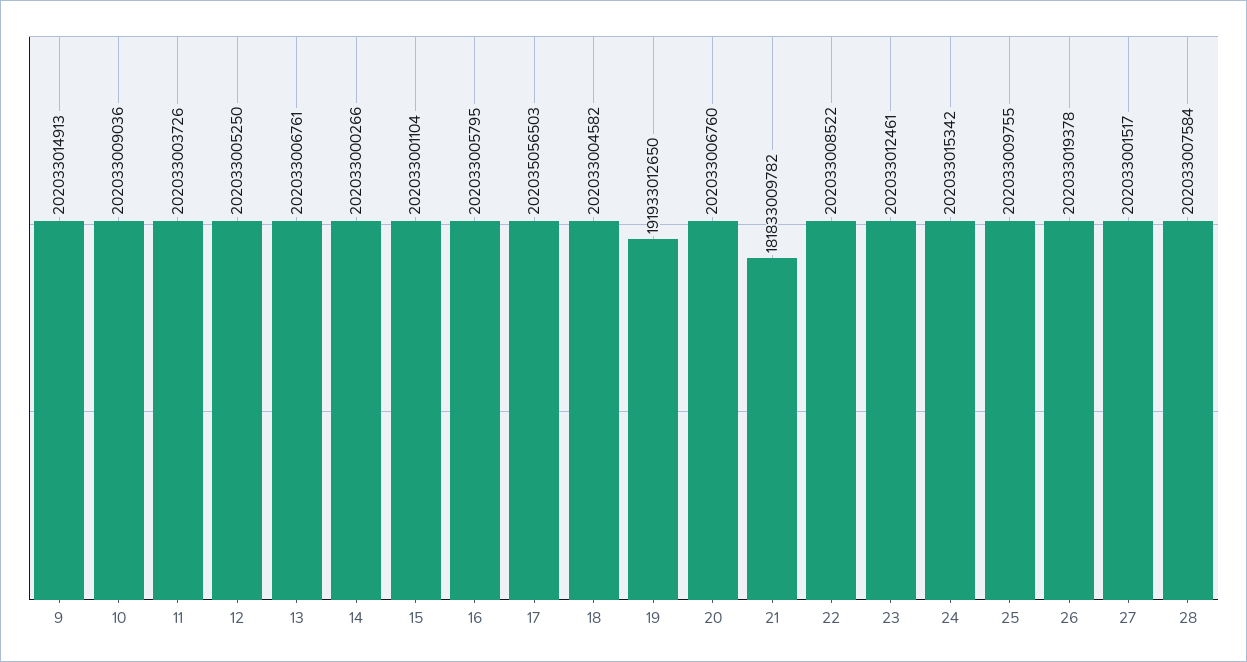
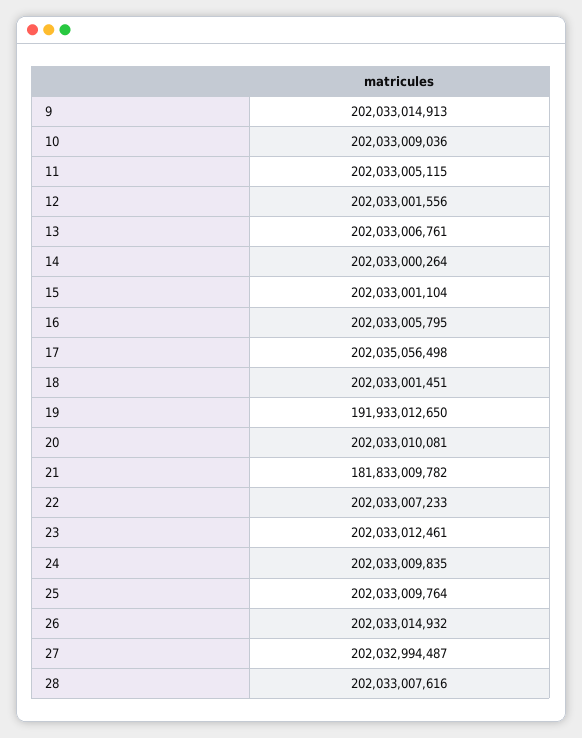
11: 202033003726 -> 202033005115
12: 202033005250 -> 202033001556
14: 202033000266 -> 202033000264
17: 202035056503 -> 202035056498
18: 202033004582 -> 202033001451
20: 202033006760 -> 202033010081
22: 202033008522 -> 202033007233
24: 202033015342 -> 202033009835
25: 202033009755 -> 202033009764
26: 202033019378 -> 202033014932
27: 202033001517 -> 202032994487
28: 202033007584 -> 202033007616

